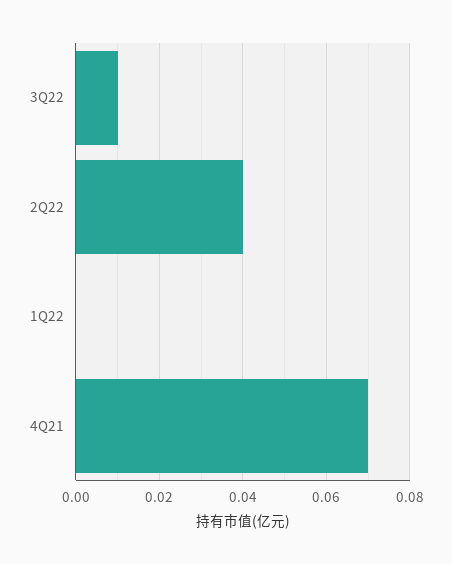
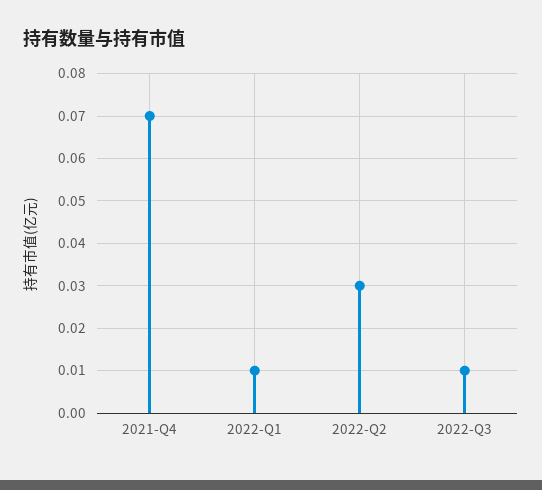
2Q22: 0.04 -> 0.03
1Q22: 0 -> 0.01

